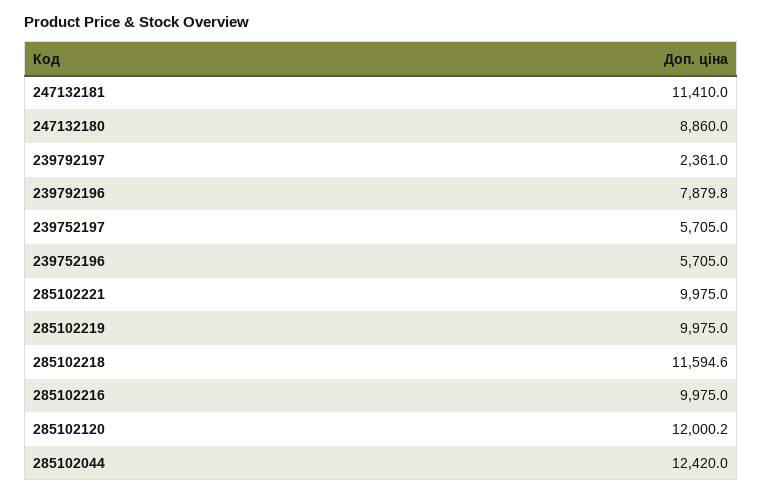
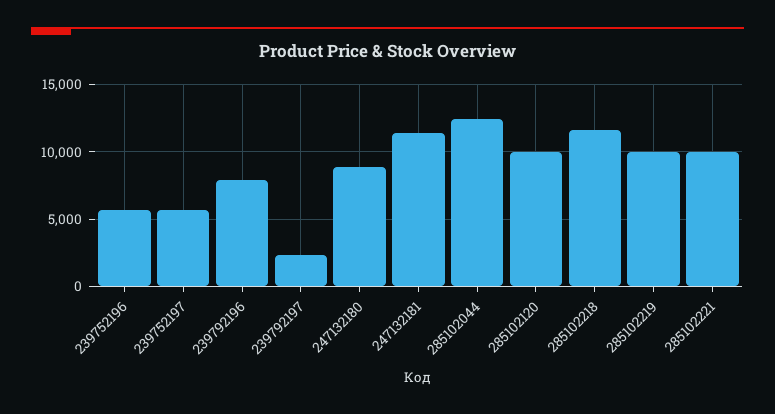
285102216: 9975 -> none
285102120: 12000.2 -> 10000

